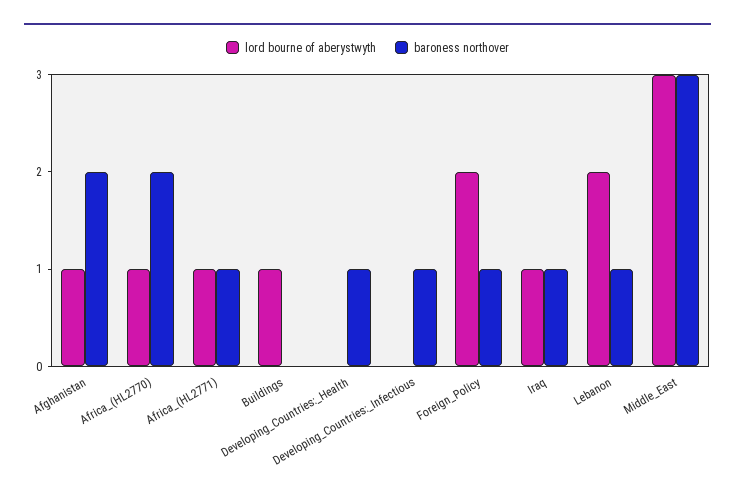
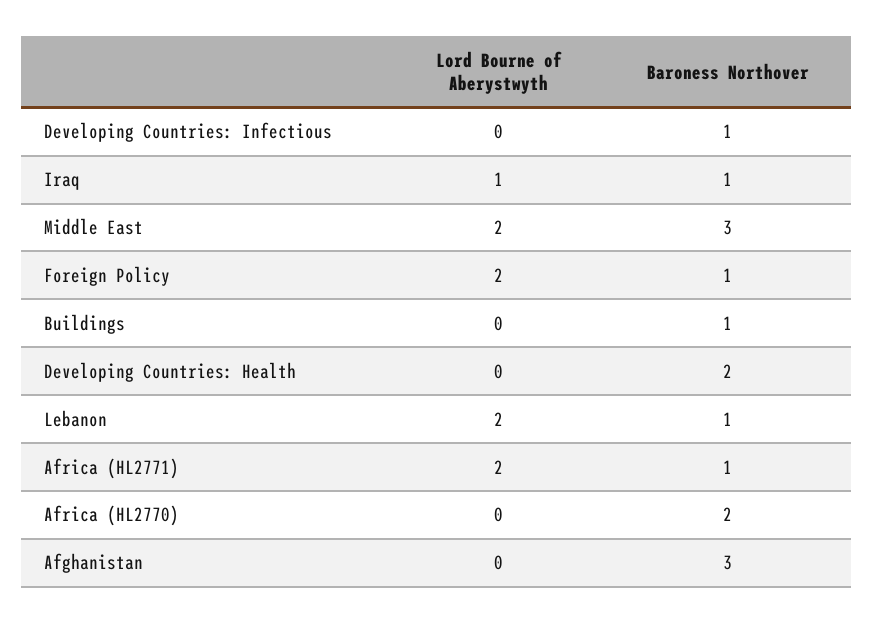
lord bourne of aberystwyth, Afghanistan: 1 -> 0
baroness northover, Afghanistan: 2 -> 3
lord bourne of aberystwyth, Africa_(HL2770): 1 -> 0
lord bourne of aberystwyth, Africa_(HL2771): 1 -> 2
lord bourne of aberystwyth, Buildings: 1 -> 0
baroness northover, Buildings: 0 -> 1
baroness northover, Developing_Countries:_Health: 1 -> 2
lord bourne of aberystwyth, Middle_East: 3 -> 2

